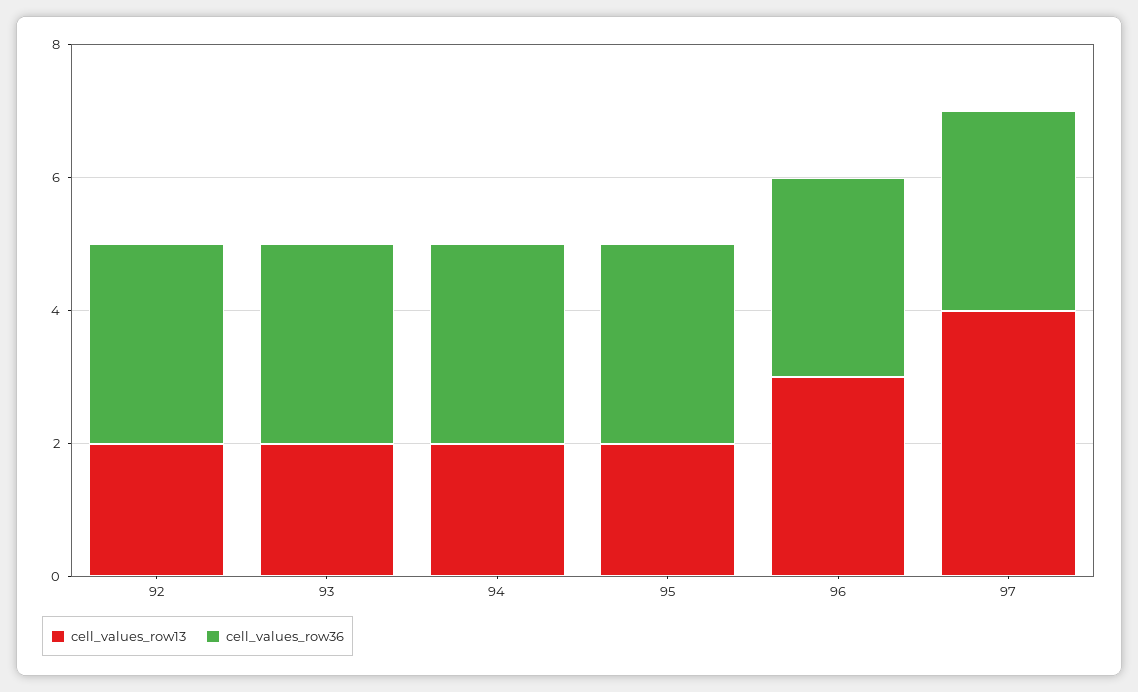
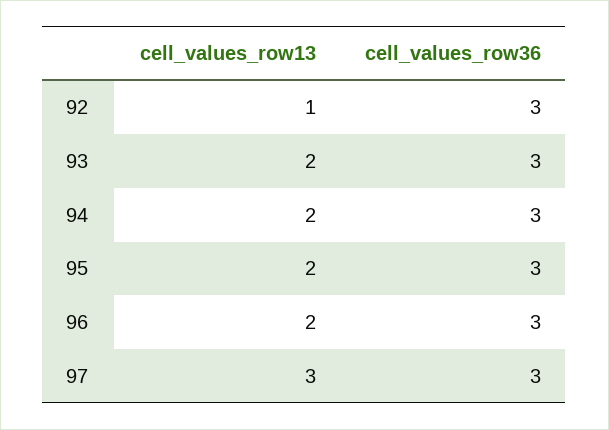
cell_values_row13, 92: 2 -> 1
cell_values_row13, 96: 3 -> 2
cell_values_row13, 97: 4 -> 3

